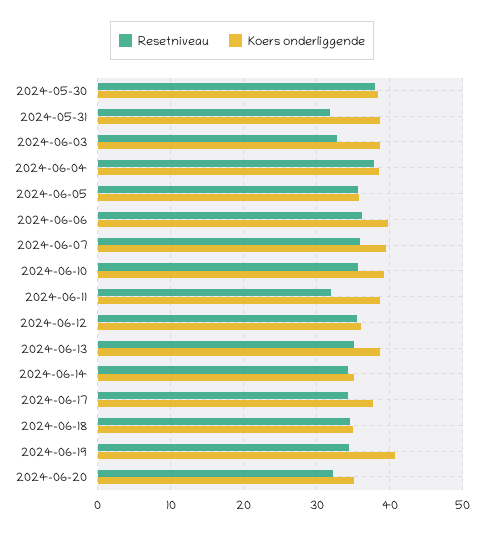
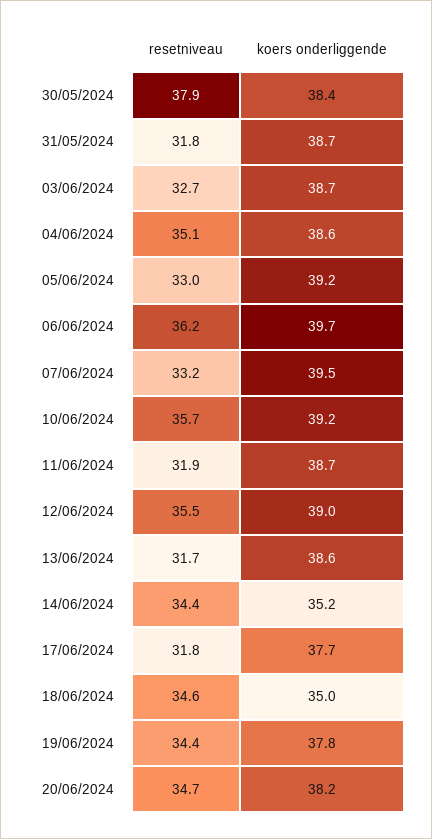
Resetniveau, 2024-06-04: 38 -> 35.1
Resetniveau, 2024-06-05: 36 -> 33
Koers onderliggende, 2024-06-05: 36 -> 39.2
Resetniveau, 2024-06-07: 36 -> 33.2
Koers onderliggende, 2024-06-12: 36 -> 39
Resetniveau, 2024-06-13: 35 -> 31.7
Resetniveau, 2024-06-17: 34 -> 31.8
Koers onderliggende, 2024-06-19: 41 -> 37.8
Resetniveau, 2024-06-20: 32 -> 34.7
Koers onderliggende, 2024-06-20: 35 -> 38.2

